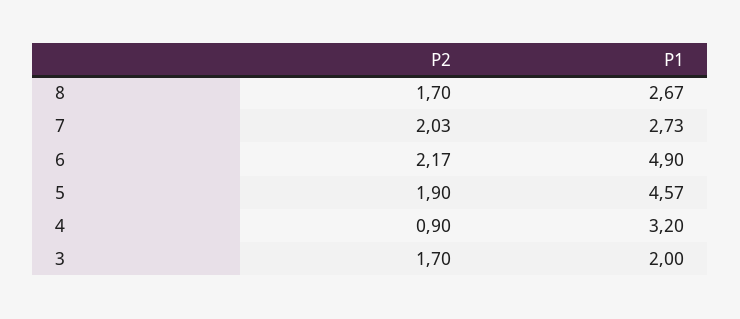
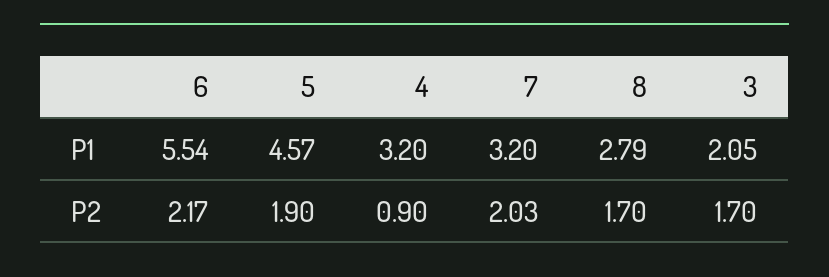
P1, 8: 2.67 -> 2.79
P1, 7: 2.73 -> 3.2
P1, 6: 4.9 -> 5.54
P1, 3: 2 -> 2.05

